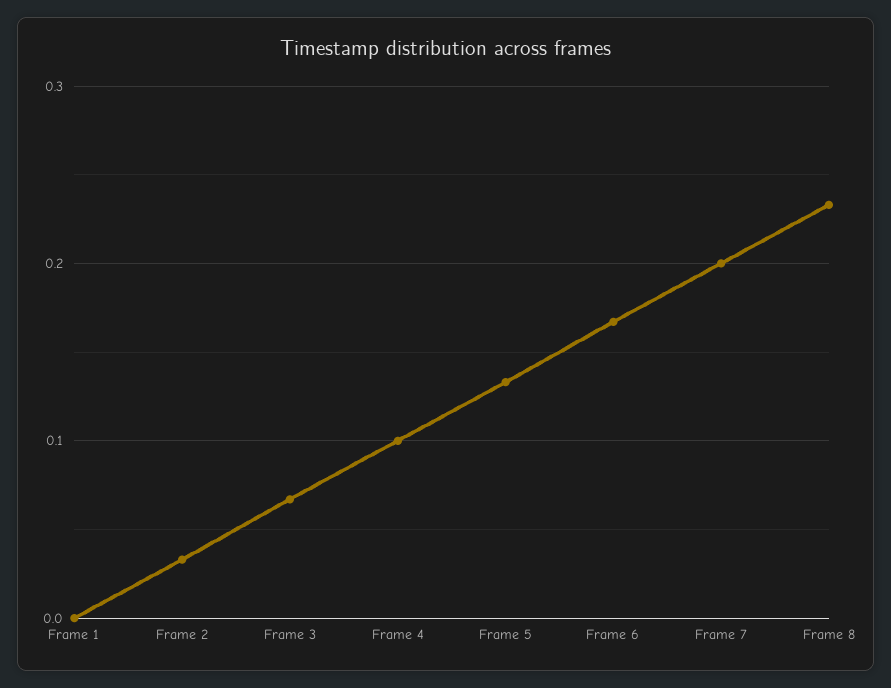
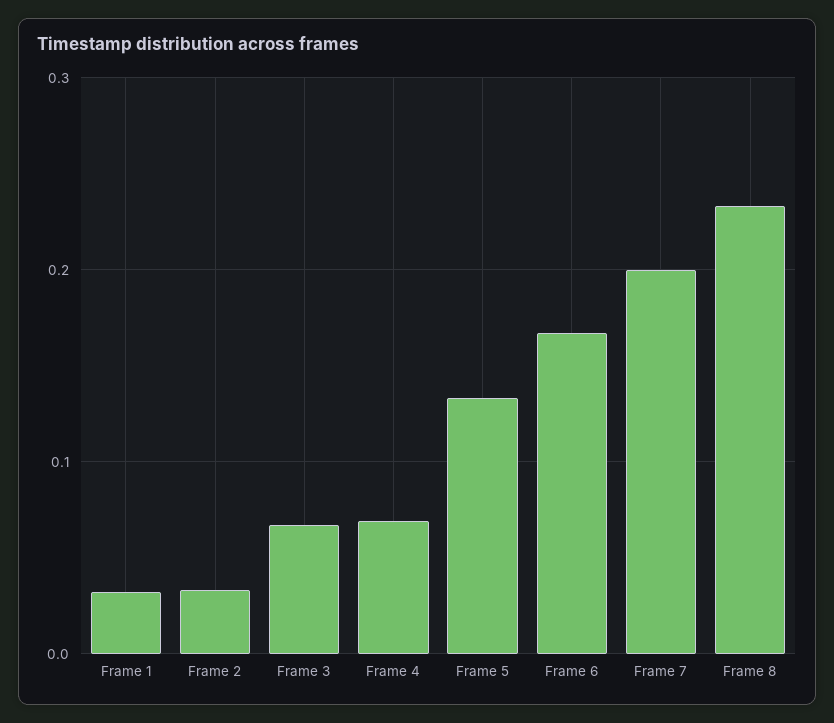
Frame 1: 0 -> 0.03
Frame 4: 0.1 -> 0.07

